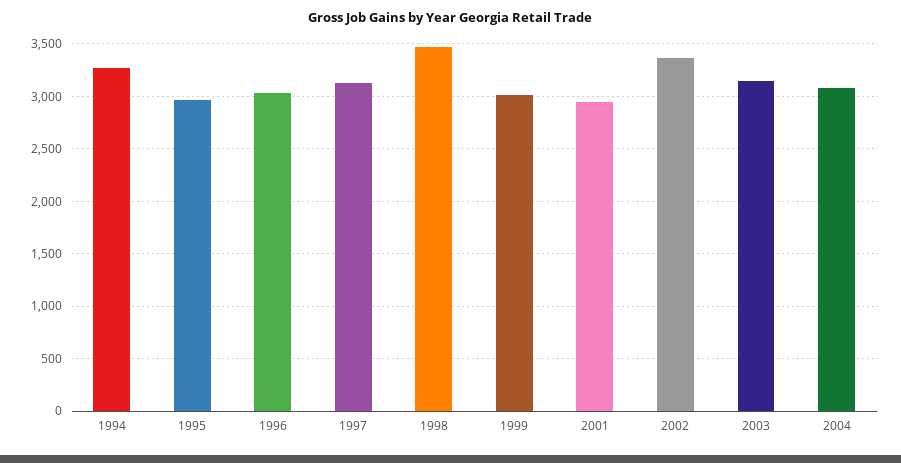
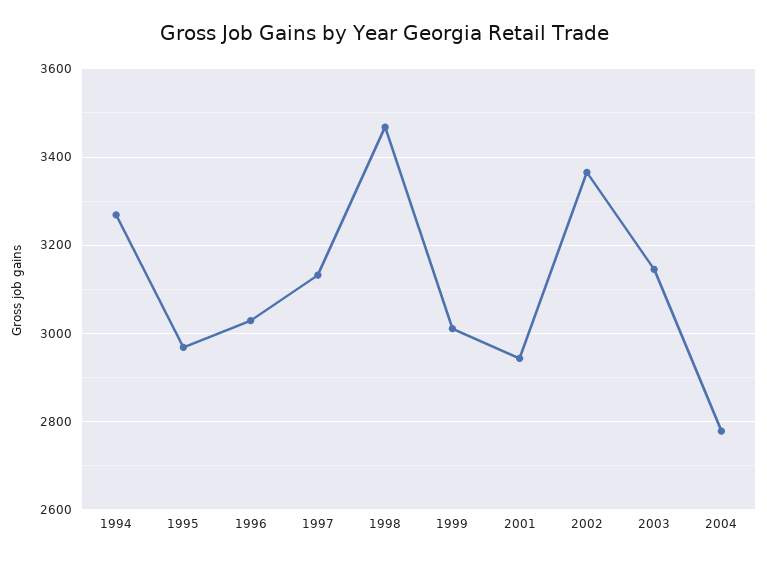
2004: 3100 -> 2780

